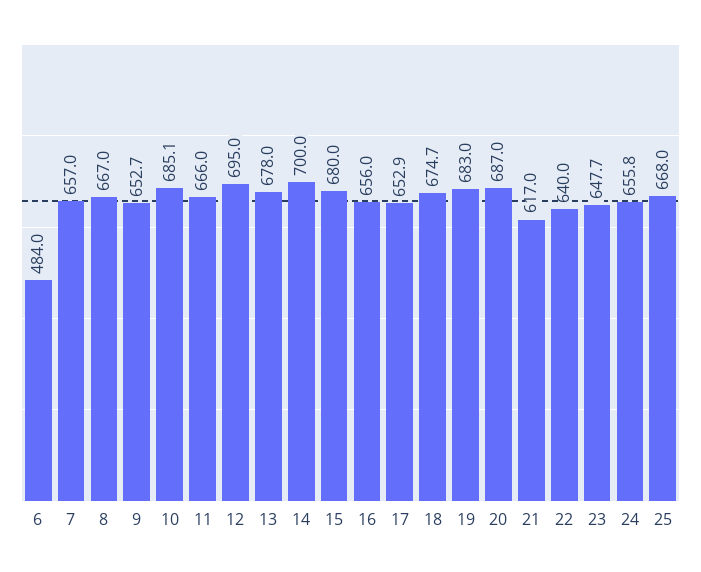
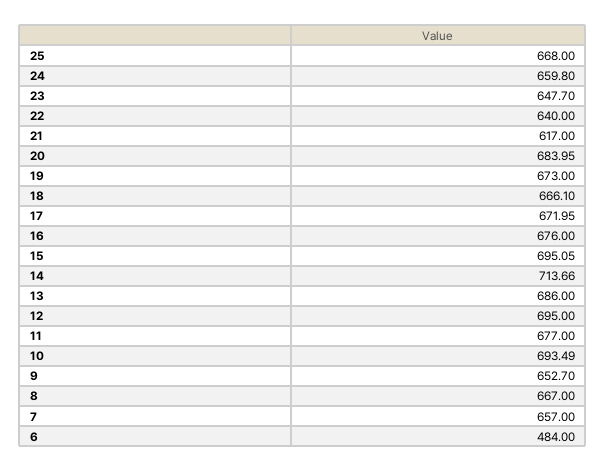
10: 685.1 -> 693.49
11: 666 -> 677
13: 678 -> 686
14: 700 -> 713.66
15: 680 -> 695.05
16: 656 -> 676
17: 652.9 -> 671.95
18: 674.7 -> 666.1
19: 683 -> 673
20: 687 -> 683.95
24: 655.8 -> 659.8

